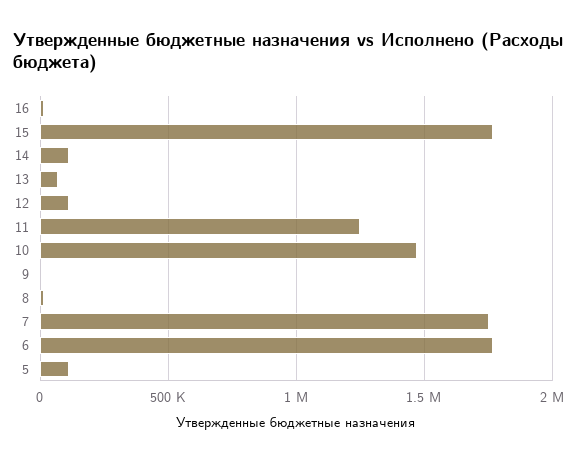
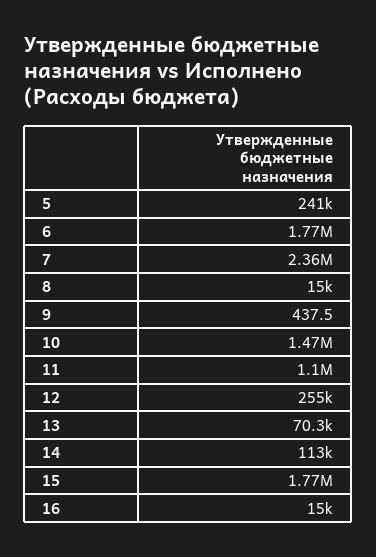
12: 100000 -> 255000
11: 1250000 -> 1100000
7: 1750000 -> 2360000
5: 100000 -> 241000

